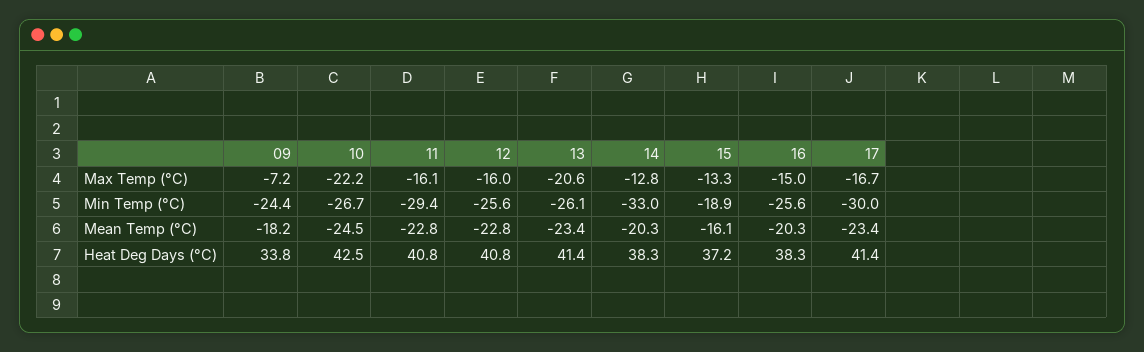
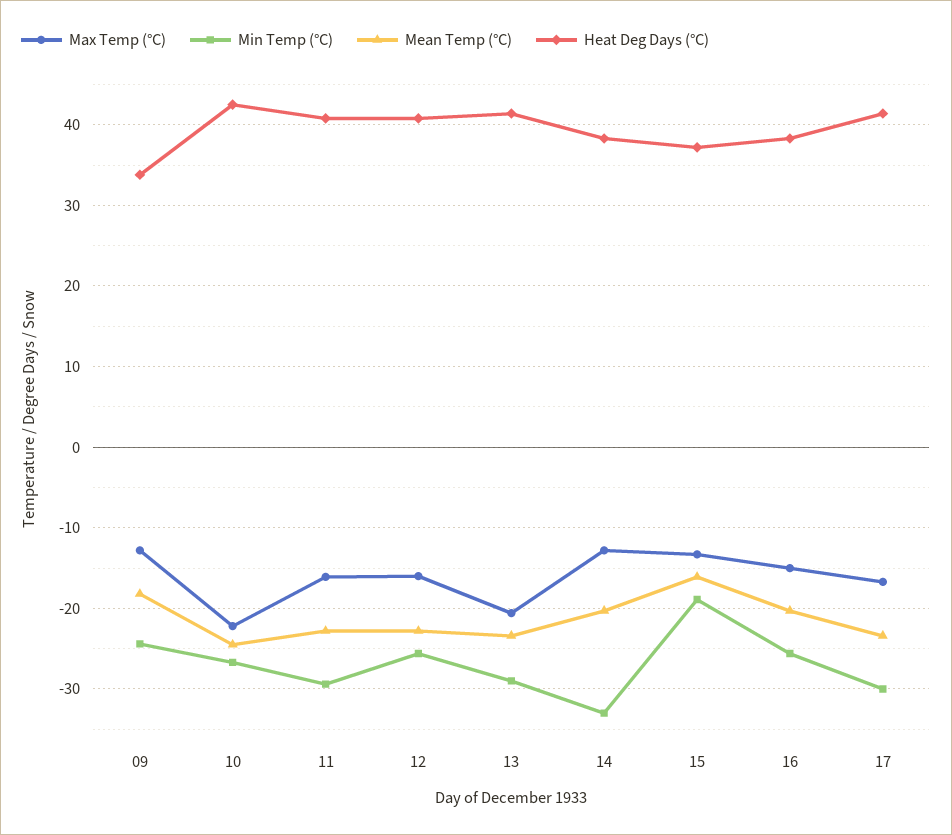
Max Temp (°C), 09: -7.2 -> -13
Min Temp (°C), 13: -26.1 -> -29

